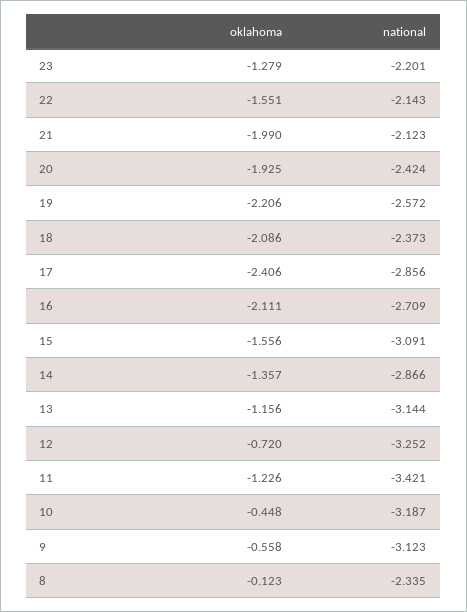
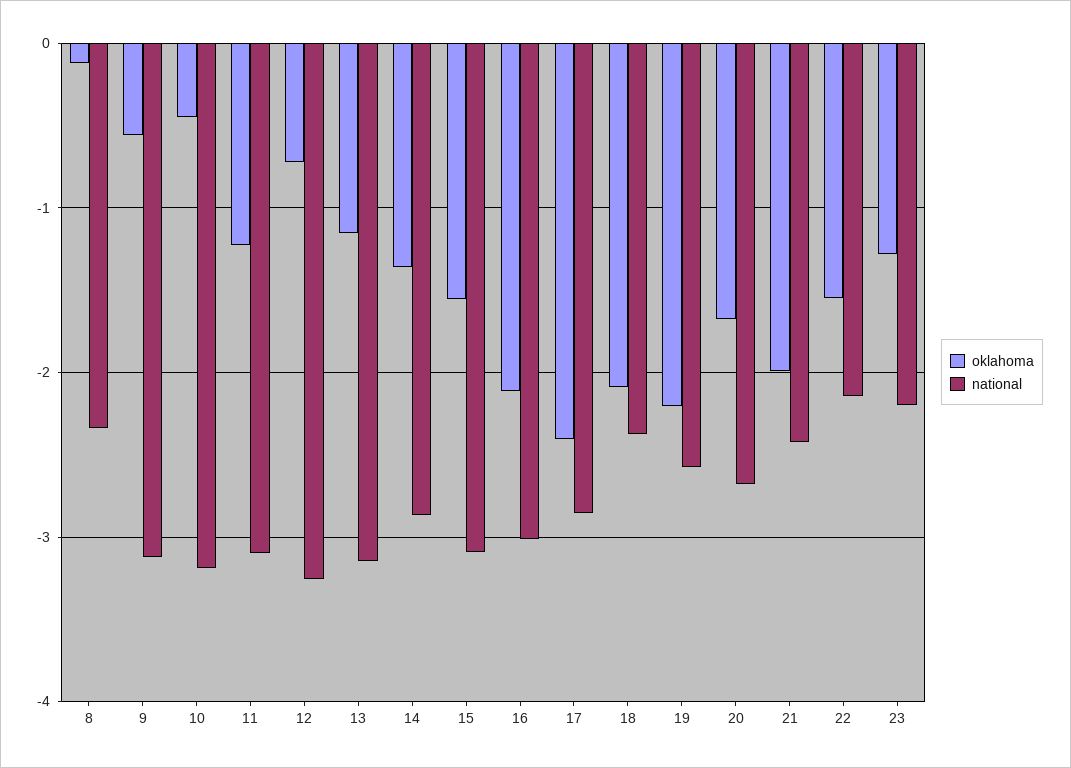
national, 21: -2.123 -> -2.4
oklahoma, 20: -1.925 -> -1.7
national, 20: -2.424 -> -2.7
national, 16: -2.709 -> -3
national, 11: -3.421 -> -3.1

